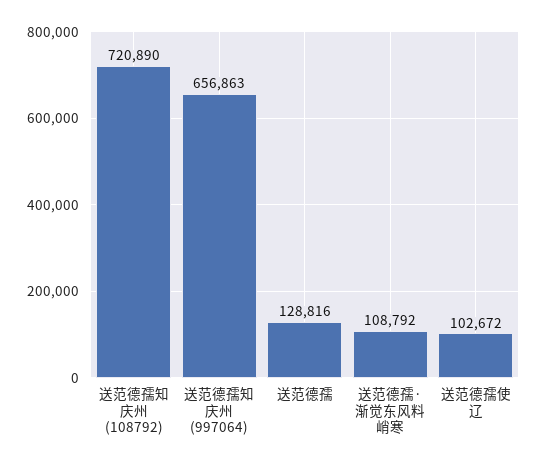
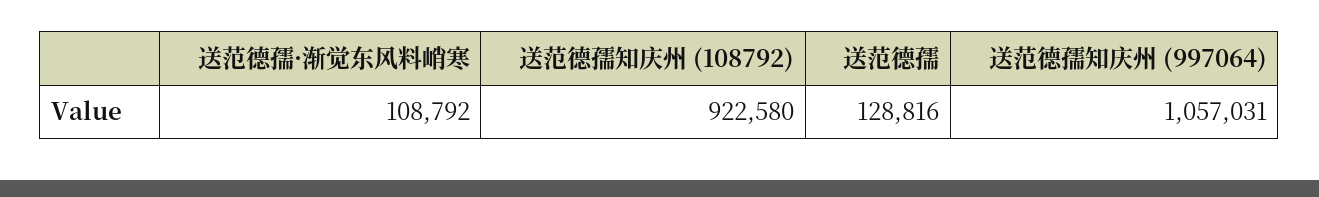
送范德孺知庆州 (108792): 720890 -> 922580
送范德孺知庆州 (997064): 656863 -> 1057031
送范德孺使辽: 102672 -> none

